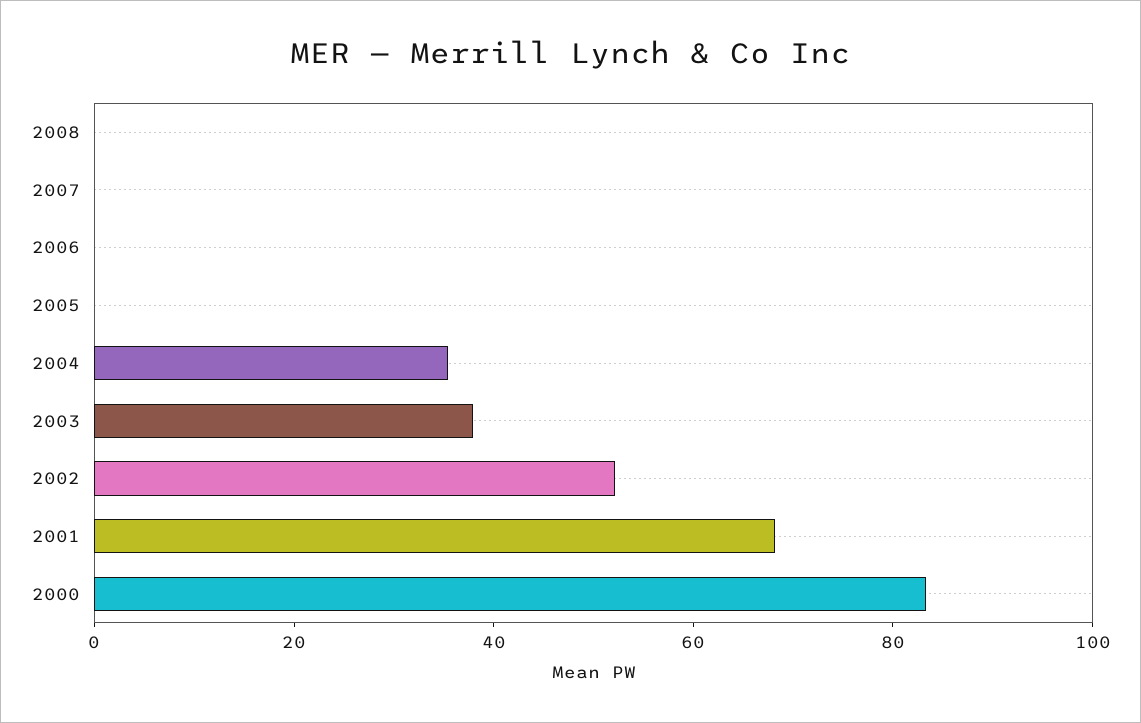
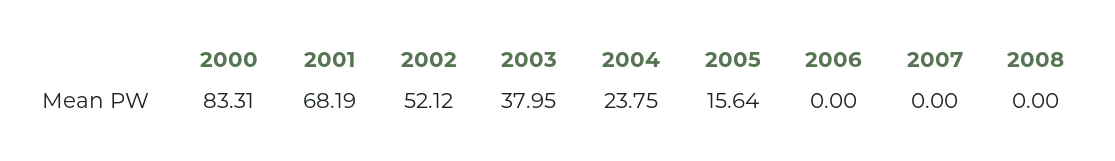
2005: 0 -> 15.64
2004: 35 -> 23.75

